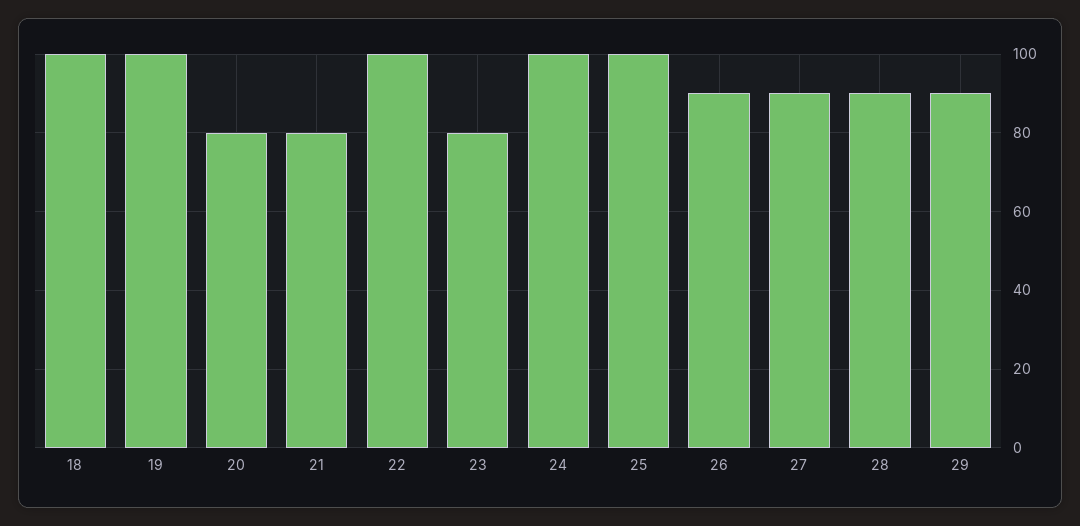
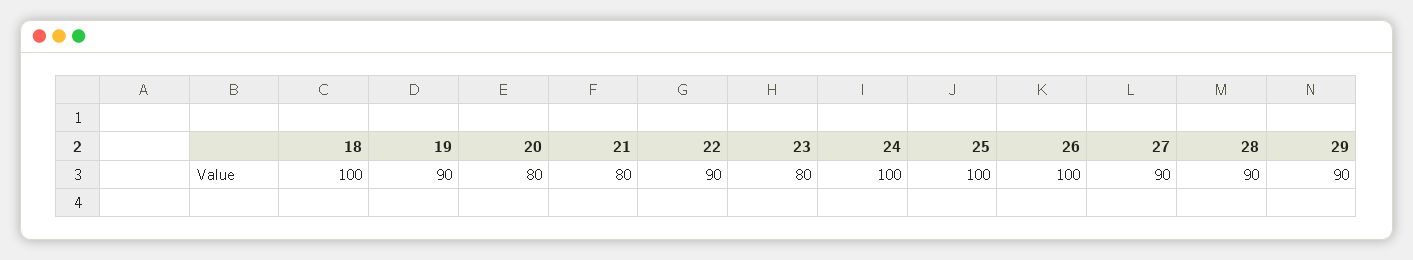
19: 100 -> 90
22: 100 -> 90
26: 90 -> 100

